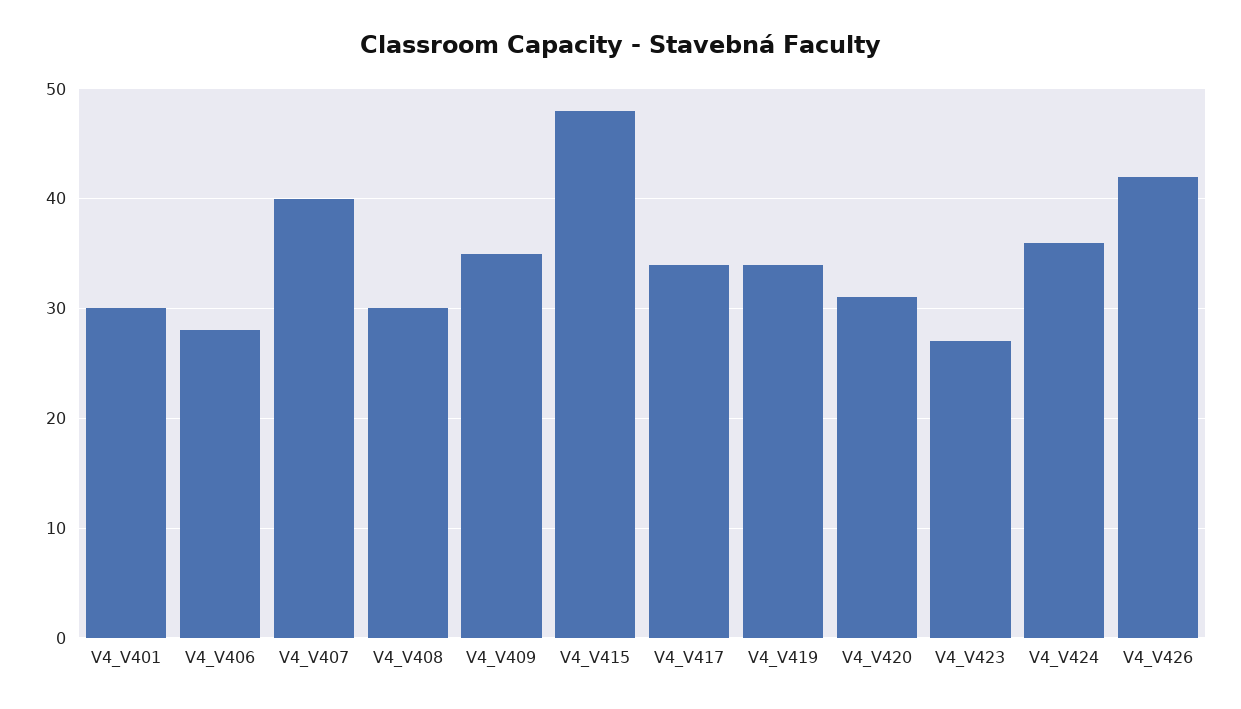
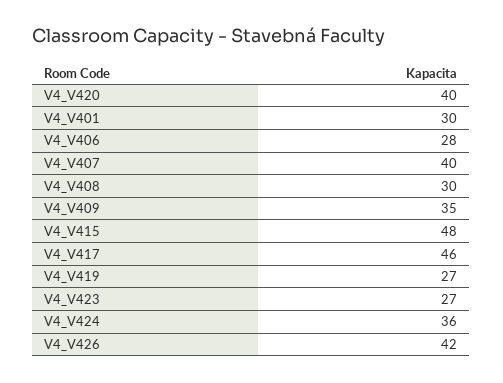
V4_V417: 34 -> 46
V4_V419: 34 -> 27
V4_V420: 31 -> 40

